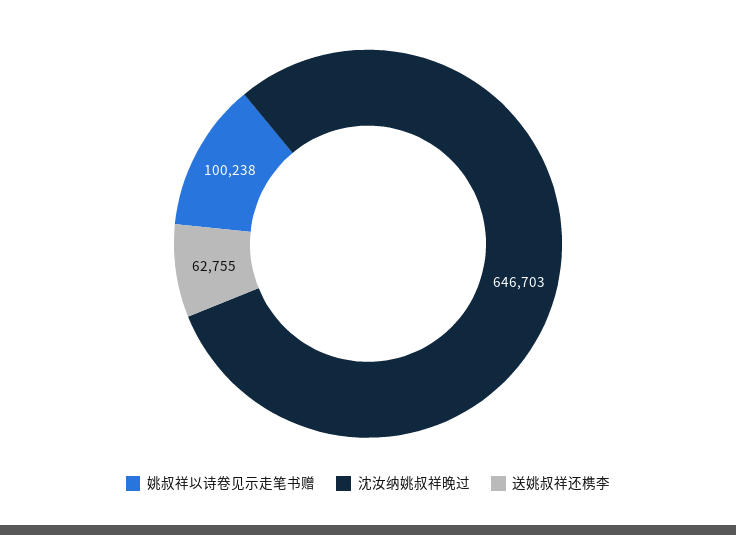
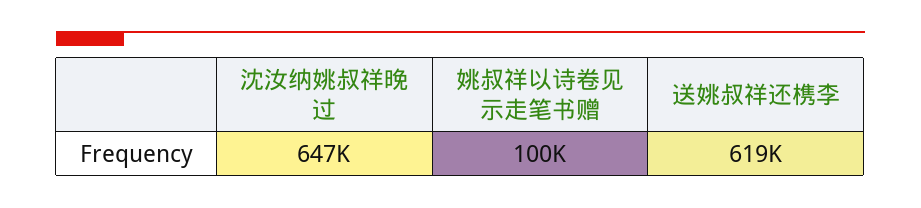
送姚叔祥还槜李: 62755 -> 619000

